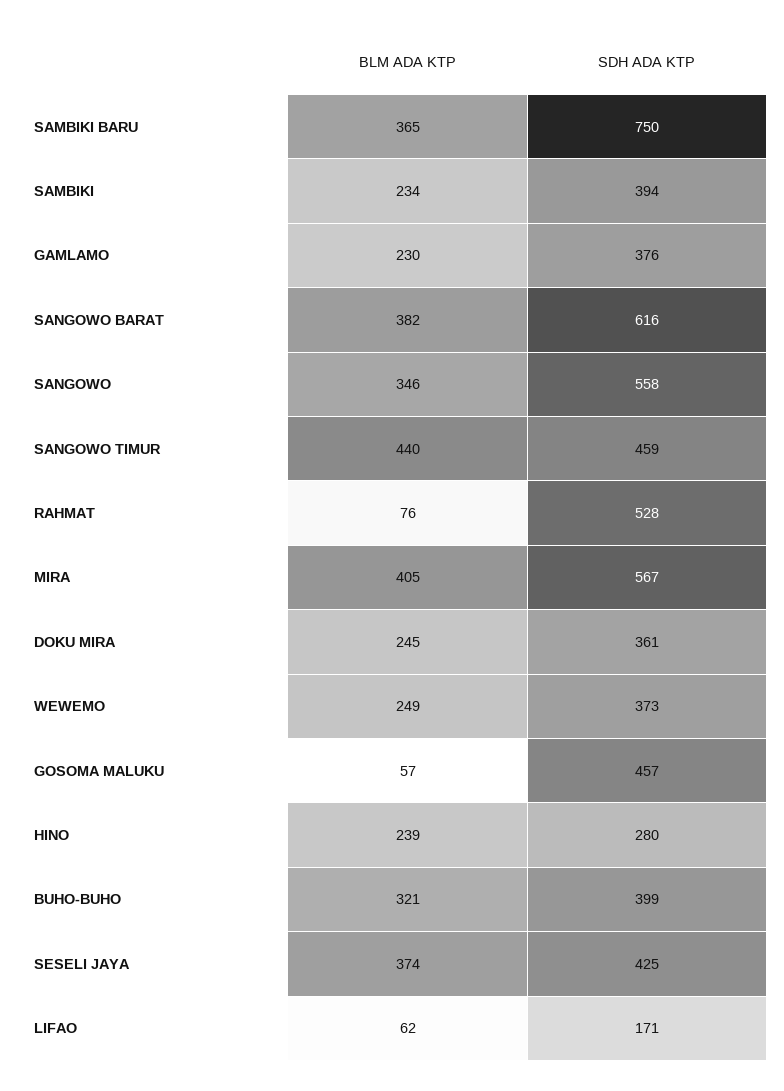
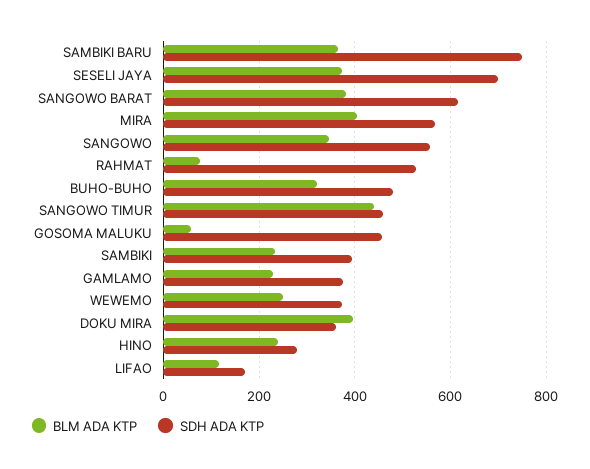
BLM ADA KTP, DOKU MIRA: 245 -> 400
SDH ADA KTP, BUHO-BUHO: 399 -> 480
SDH ADA KTP, SESELI JAYA: 425 -> 700
BLM ADA KTP, LIFAO: 62 -> 120

